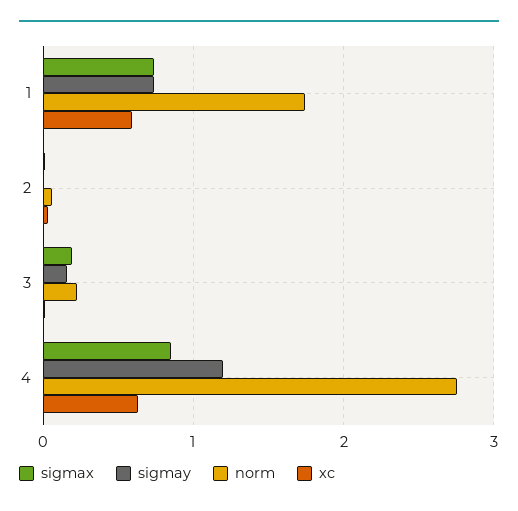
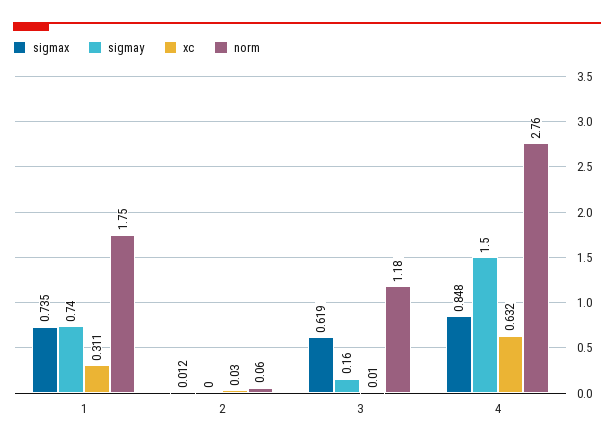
xc, 1: 0.6 -> 0.311
sigmax, 3: 0.2 -> 0.619
norm, 3: 0.2 -> 1.18
sigmay, 4: 1.2 -> 1.5

